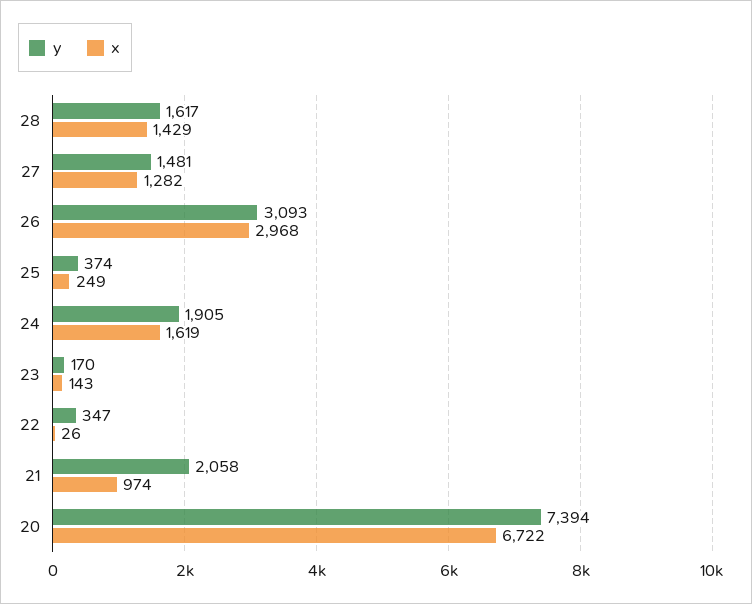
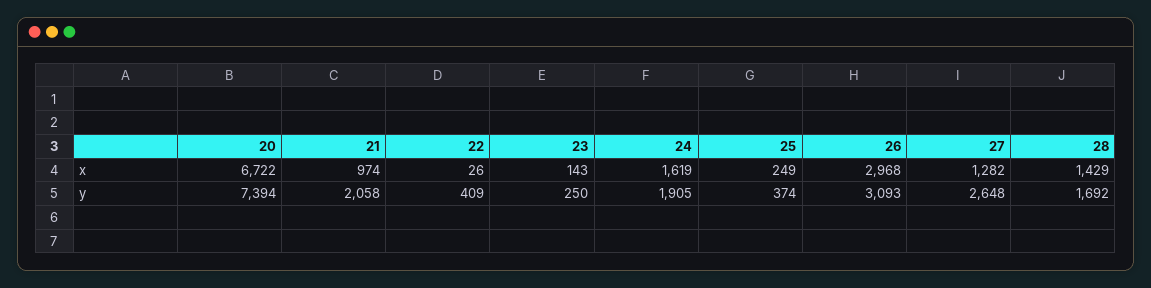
y, 28: 1617 -> 1692
y, 27: 1481 -> 2648
y, 23: 170 -> 250
y, 22: 347 -> 409

